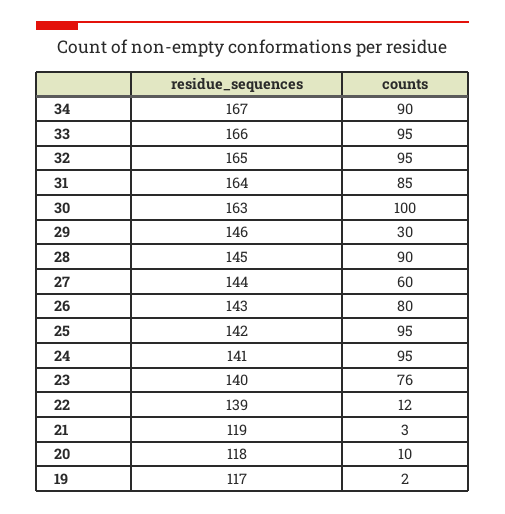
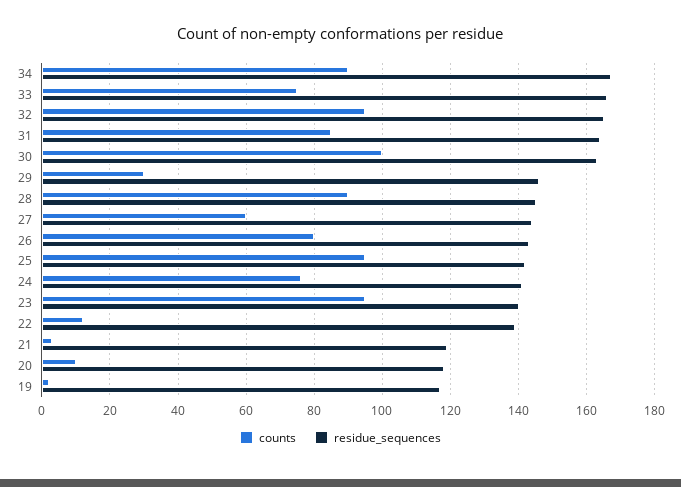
counts, 33: 95 -> 75
counts, 24: 95 -> 75
counts, 23: 76 -> 95

